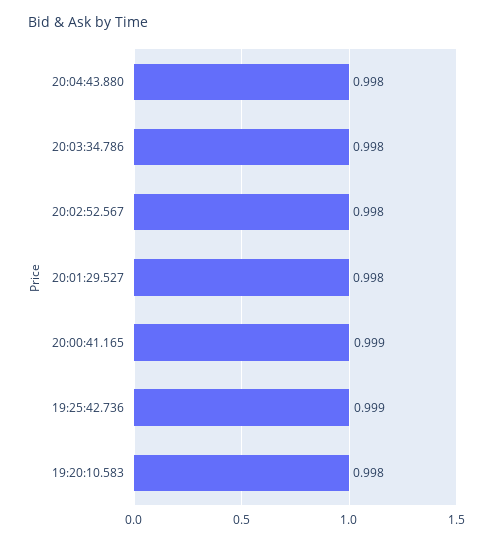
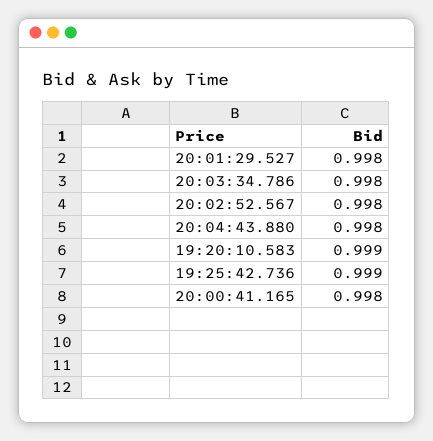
20:00:41.165: 0.999 -> 0.998
19:20:10.583: 0.998 -> 0.999

